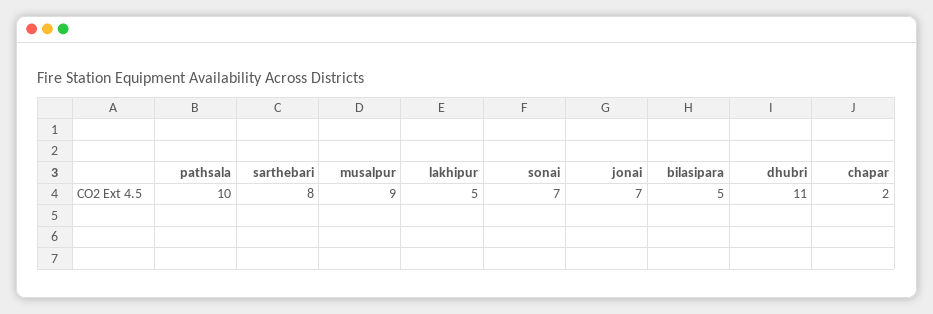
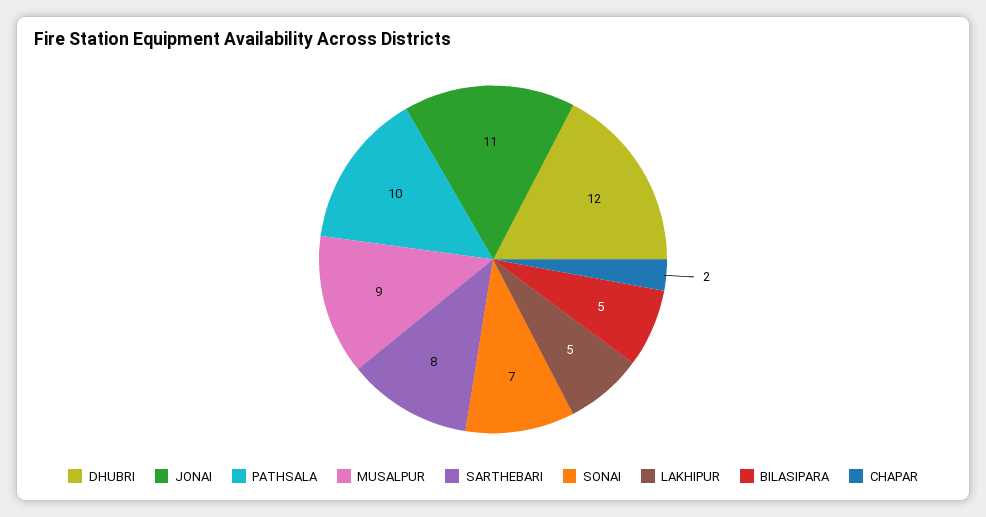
jonai: 7 -> 11
dhubri: 11 -> 12

